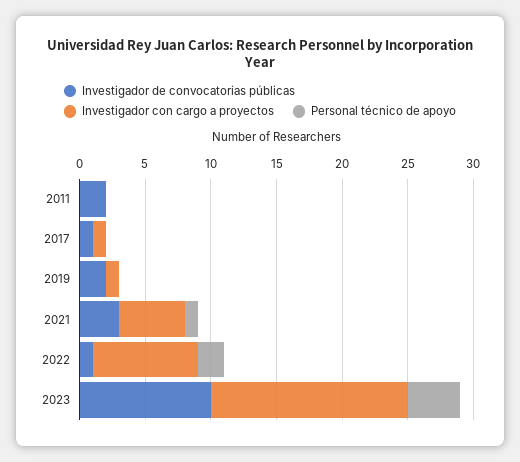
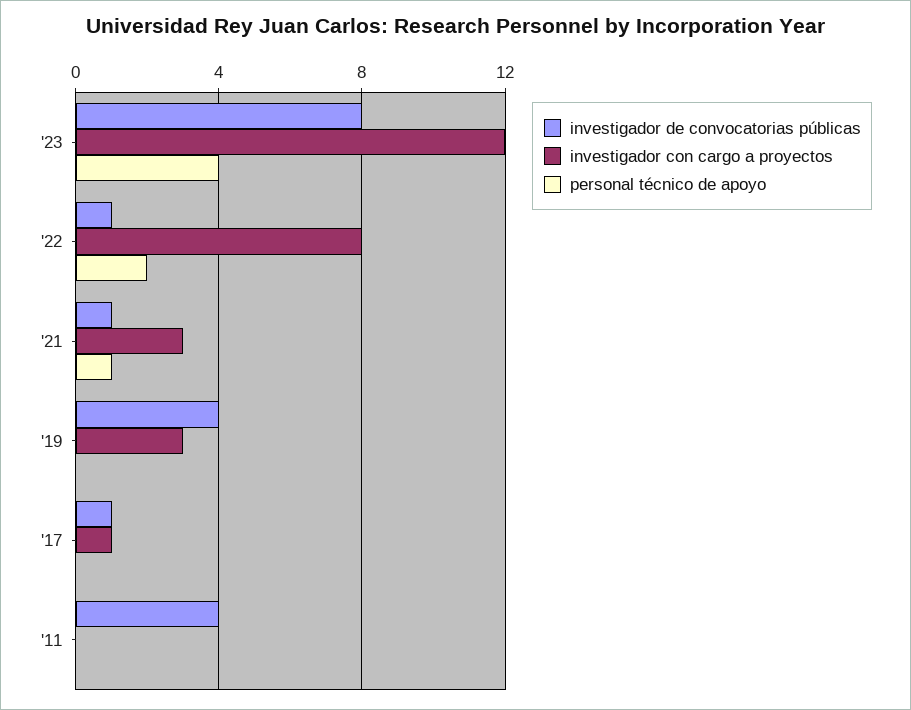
Investigador de convocatorias públicas, 2011: 2 -> 4
Investigador de convocatorias públicas, 2019: 2 -> 4
Investigador con cargo a proyectos, 2019: 1 -> 3
Investigador de convocatorias públicas, 2021: 3 -> 1
Investigador con cargo a proyectos, 2021: 5 -> 3
Investigador de convocatorias públicas, 2023: 10 -> 8
Investigador con cargo a proyectos, 2023: 15 -> 12

